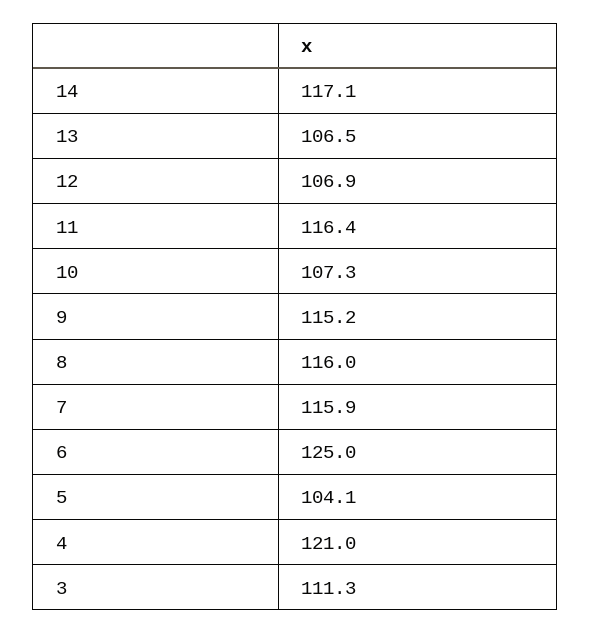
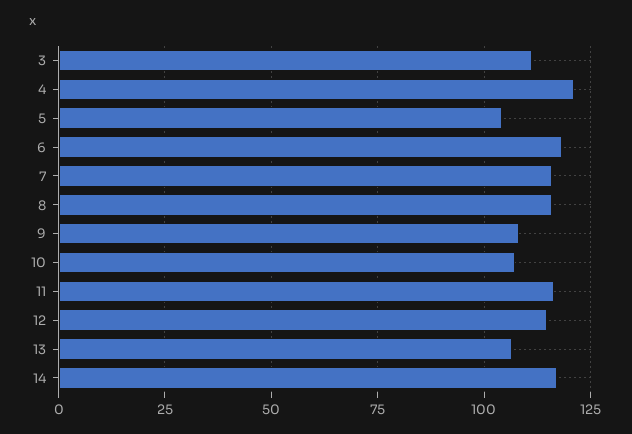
12: 106.9 -> 115
9: 115.2 -> 107.5
6: 125 -> 117.5

